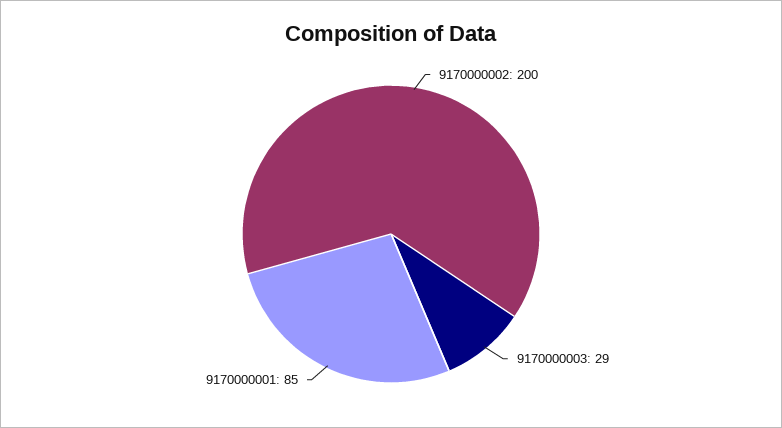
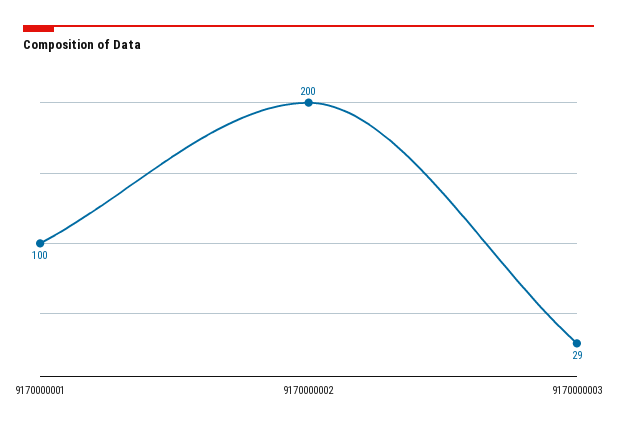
9170000001: 85 -> 100

